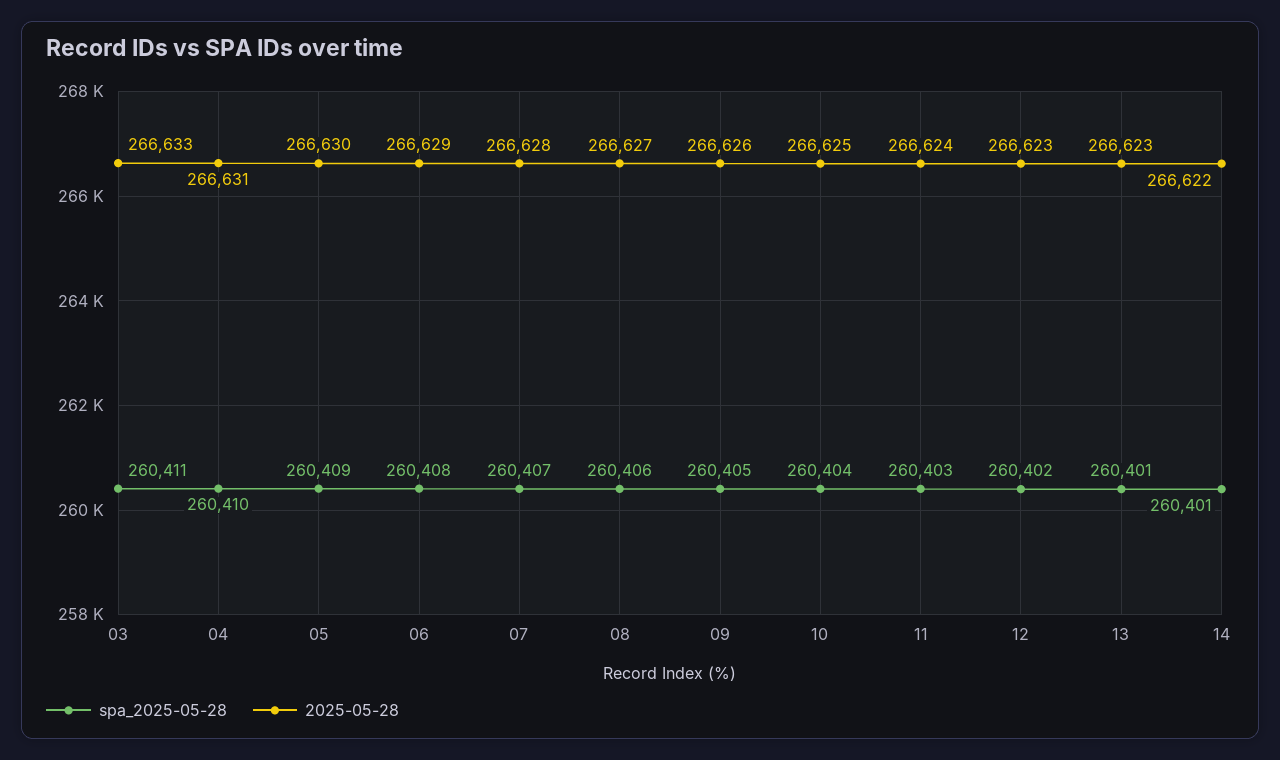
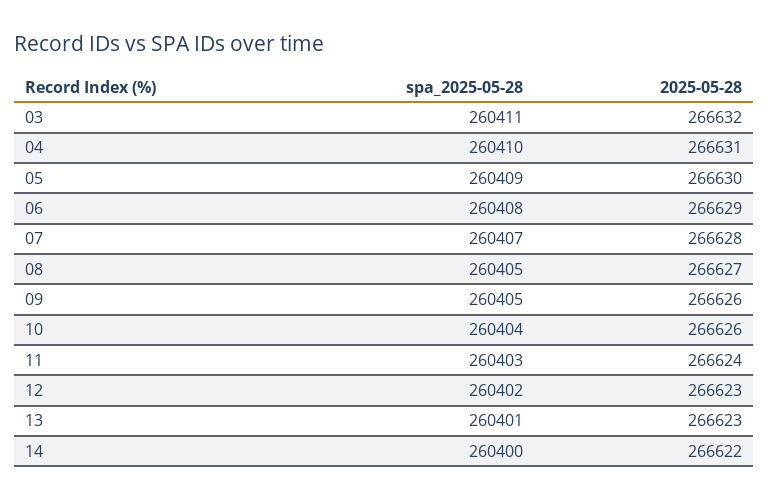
2025-05-28, 03: 266633 -> 266632
spa_2025-05-28, 08: 260406 -> 260405
2025-05-28, 10: 266625 -> 266626
spa_2025-05-28, 14: 260401 -> 260400

